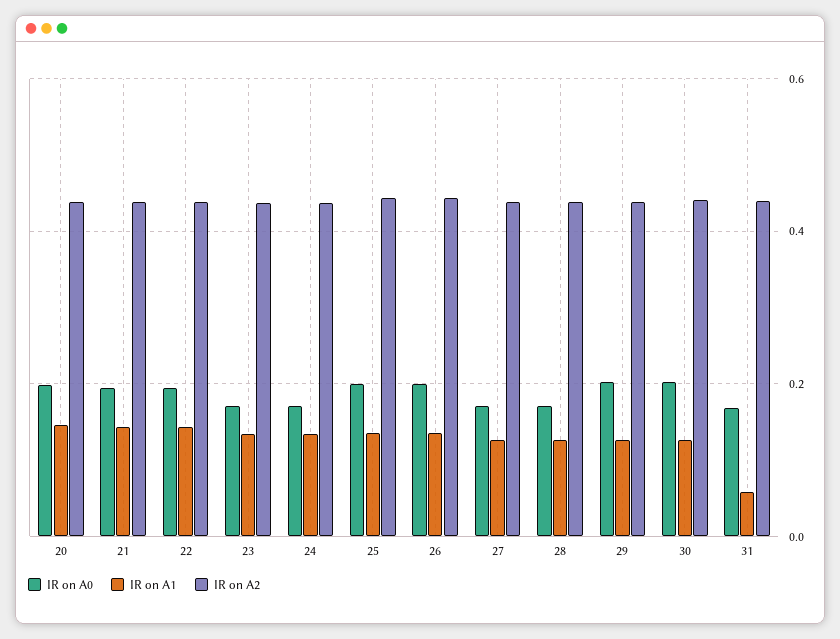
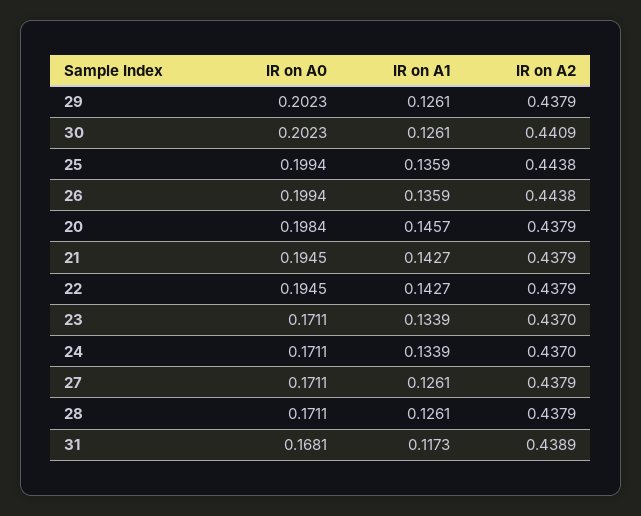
IR on A1, 31: 0.06 -> 0.1173

